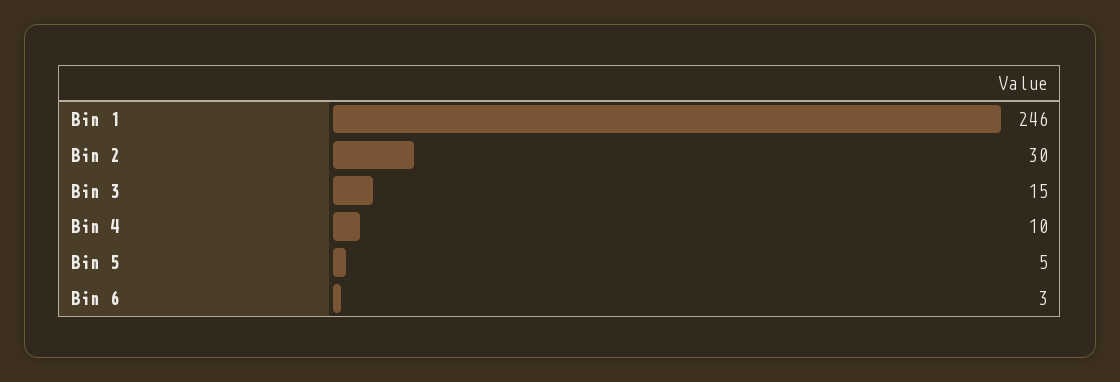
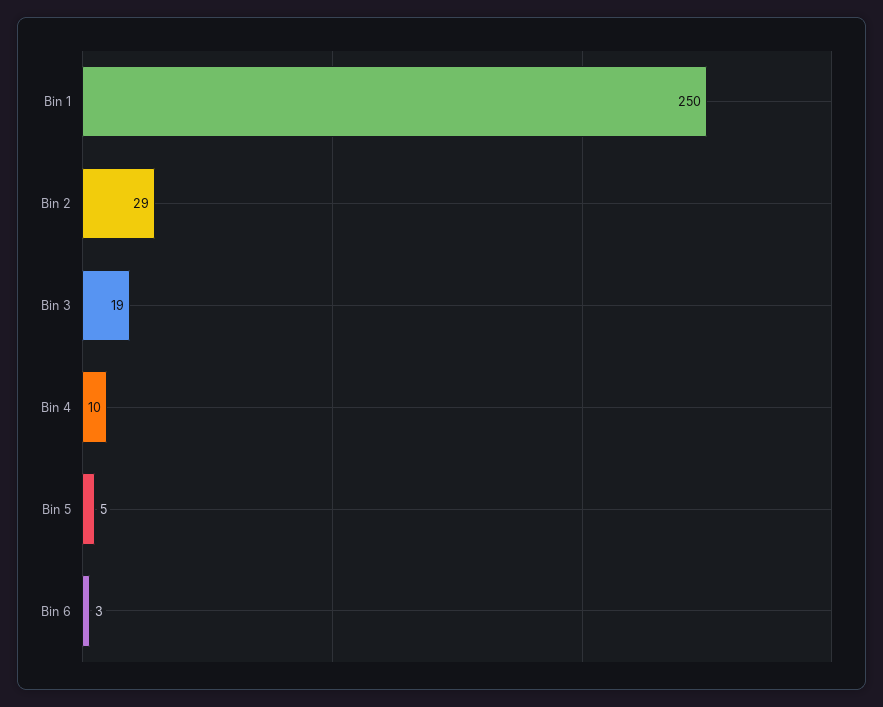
Bin 1: 246 -> 250
Bin 2: 30 -> 29
Bin 3: 15 -> 19

